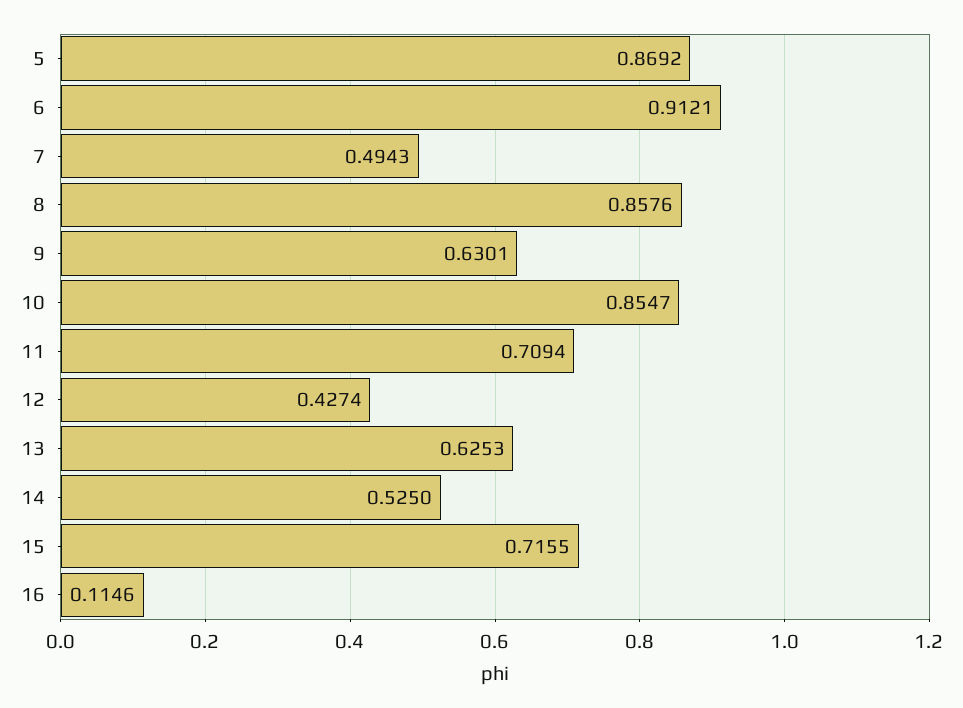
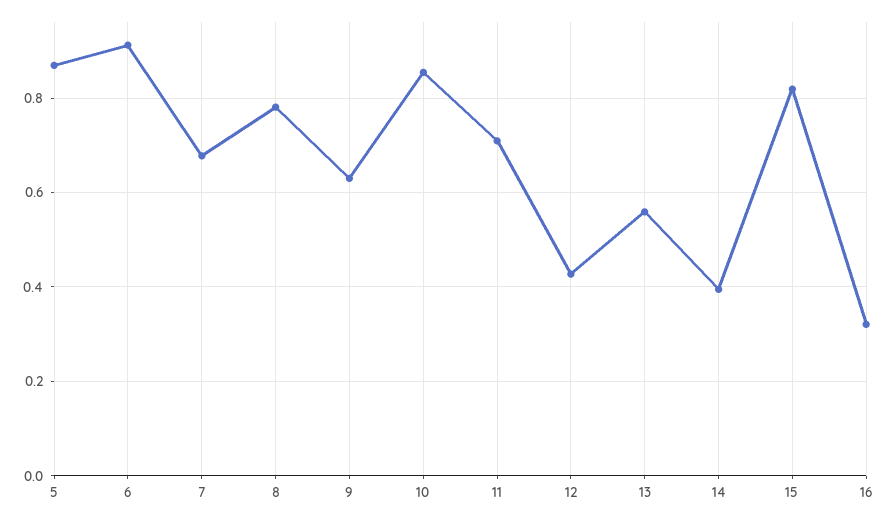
7: 0.4943 -> 0.68
8: 0.8576 -> 0.78
13: 0.6253 -> 0.56
14: 0.525 -> 0.4
15: 0.7155 -> 0.82
16: 0.1146 -> 0.32

